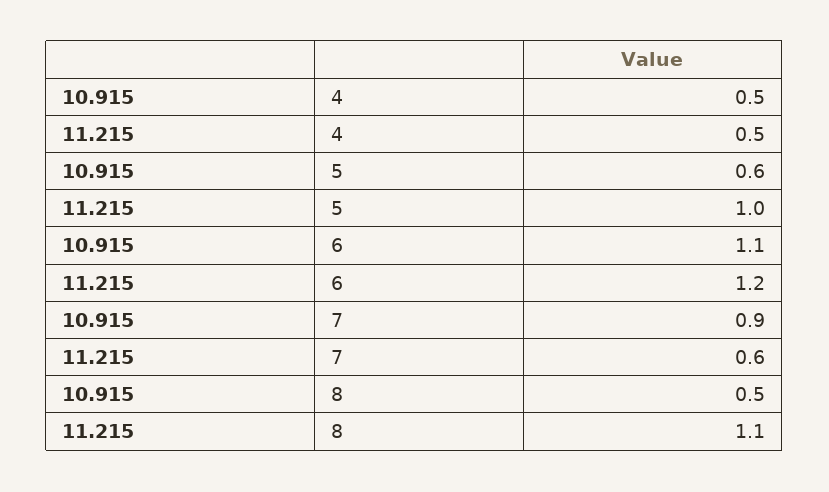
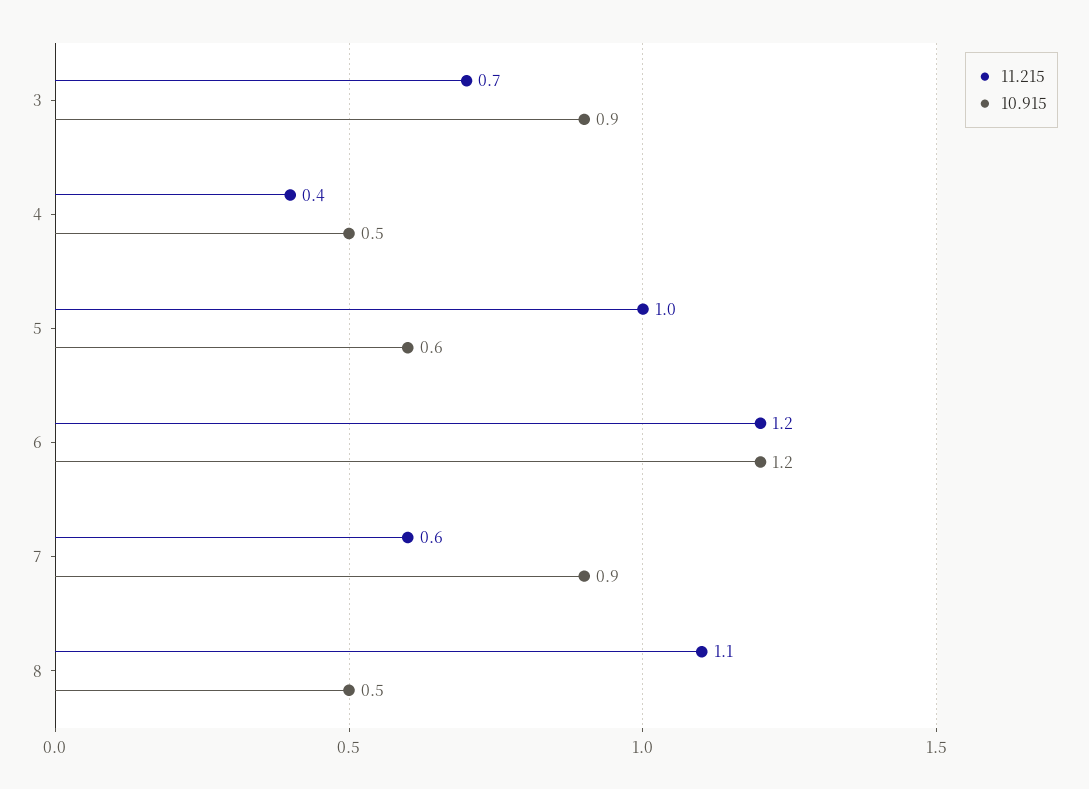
11.215, 4: 0.5 -> 0.4
10.915, 6: 1.1 -> 1.2
11.215, 3: none -> 0.7
10.915, 3: none -> 0.9

